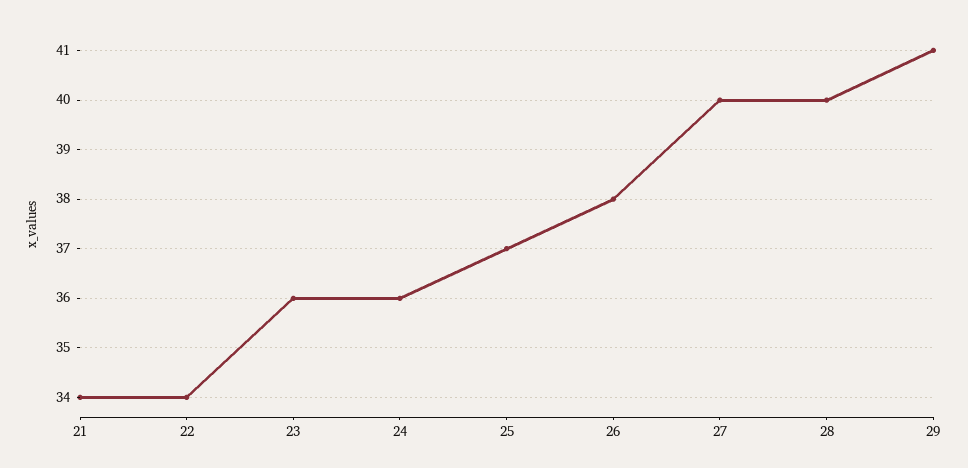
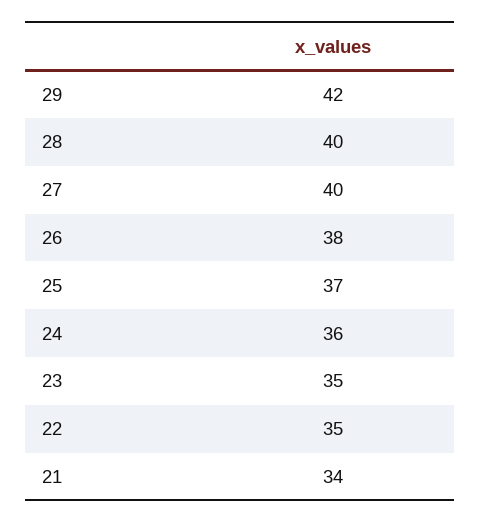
22: 34 -> 35
23: 36 -> 35
29: 41 -> 42

